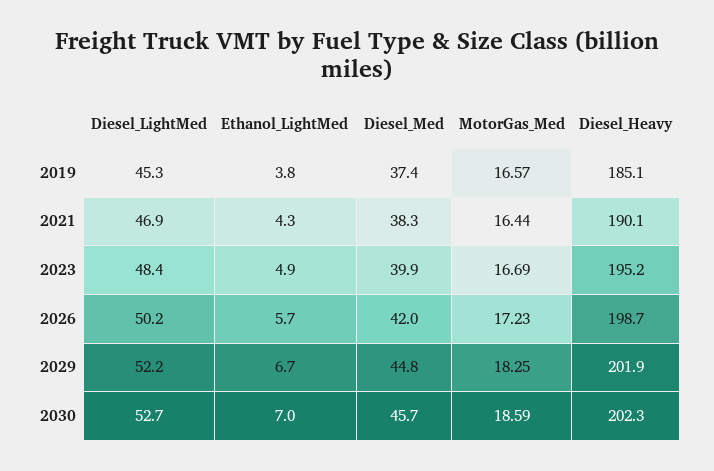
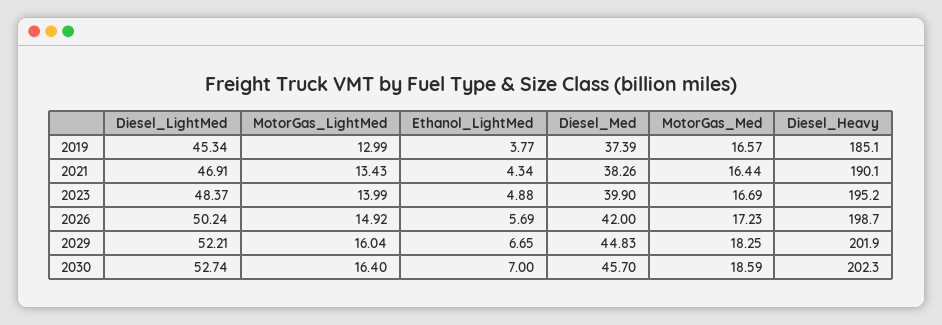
MotorGas_LightMed, 2019: none -> 12.99
MotorGas_LightMed, 2021: none -> 13.43
MotorGas_LightMed, 2023: none -> 13.99
MotorGas_LightMed, 2026: none -> 14.92
MotorGas_LightMed, 2029: none -> 16.04
MotorGas_LightMed, 2030: none -> 16.4

